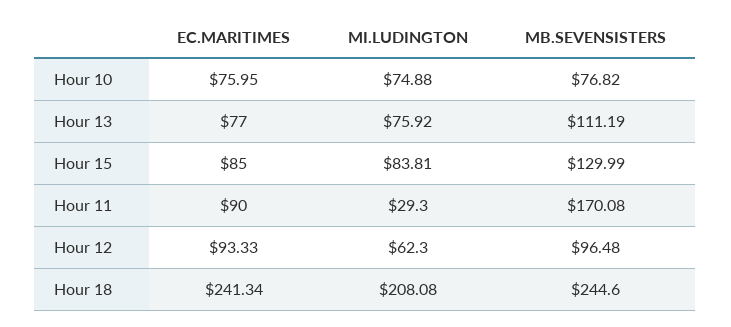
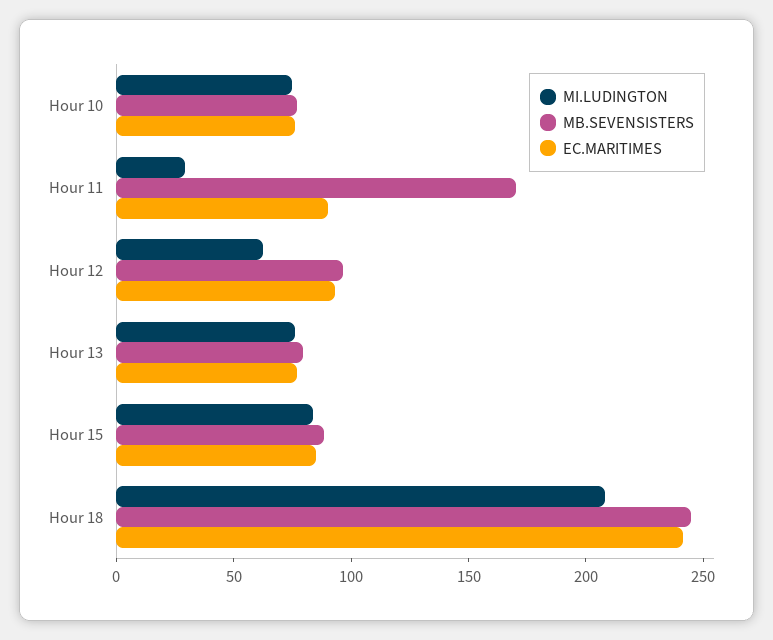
MB.SEVENSISTERS, Hour 13: 111.19 -> 80
MB.SEVENSISTERS, Hour 15: 129.99 -> 90

